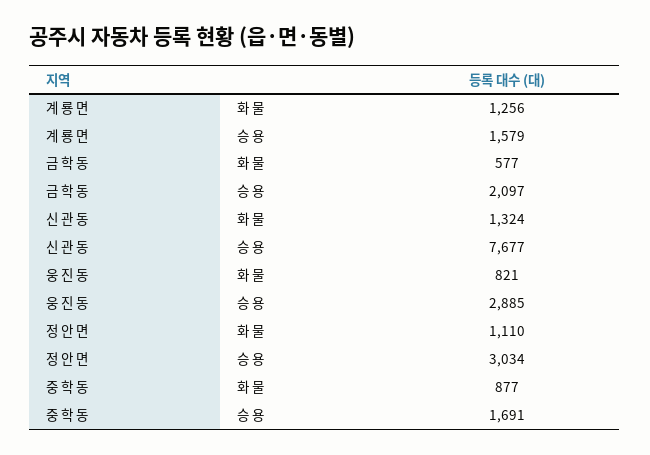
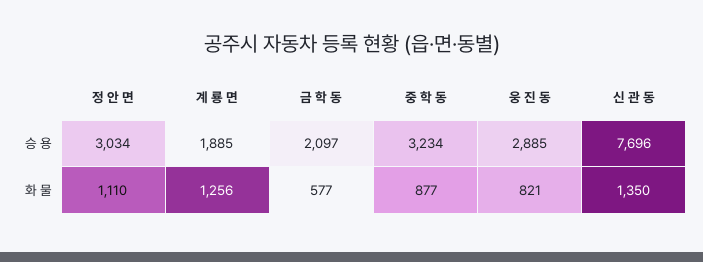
계 룡 면, 승 용: 1579 -> 1885
신 관 동, 화 물: 1324 -> 1350
신 관 동, 승 용: 7677 -> 7696
중 학 동, 승 용: 1691 -> 3234

